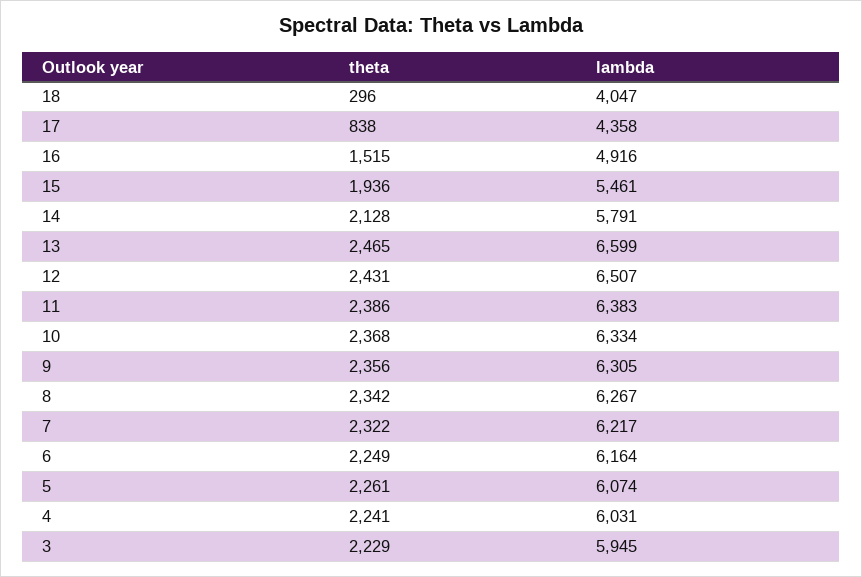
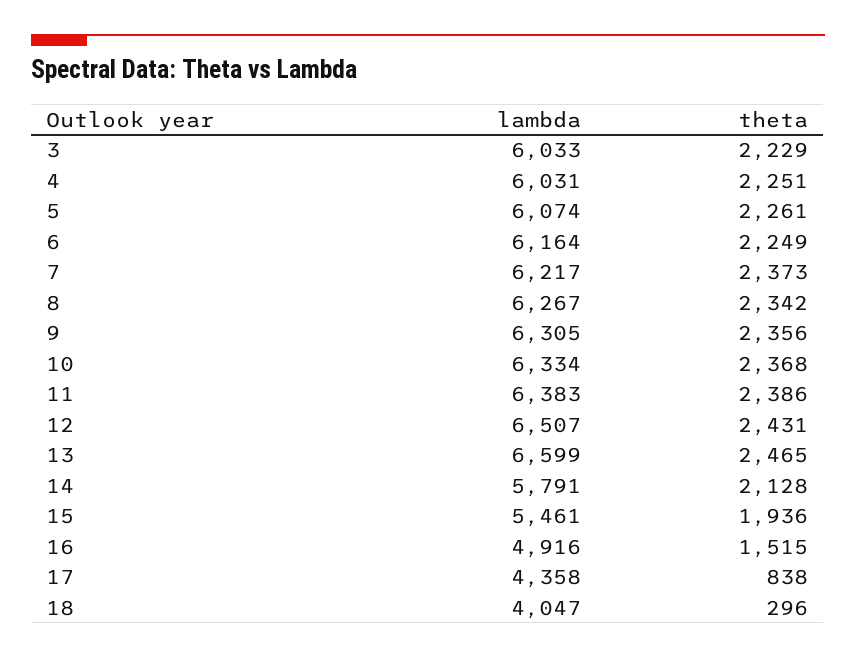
theta, 7: 2322 -> 2373
theta, 4: 2241 -> 2251
lambda, 3: 5945 -> 6033

